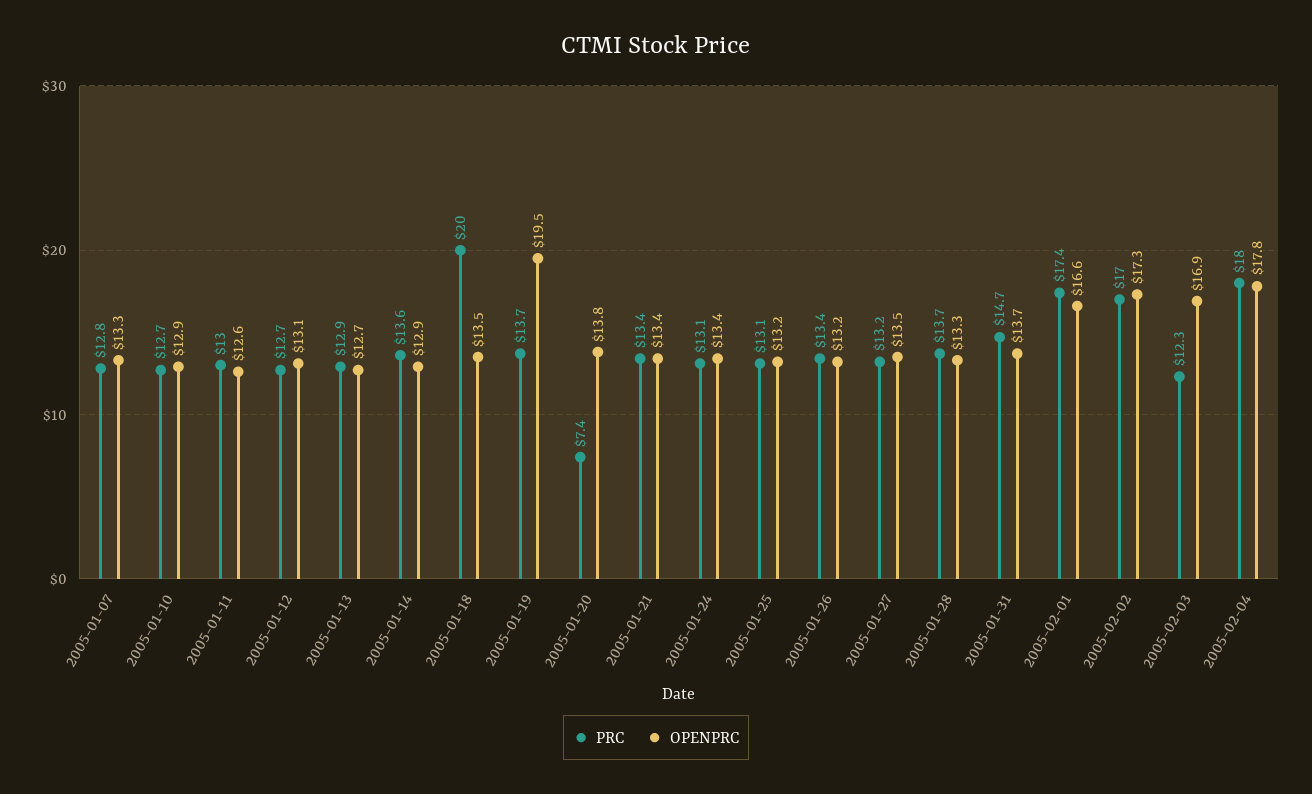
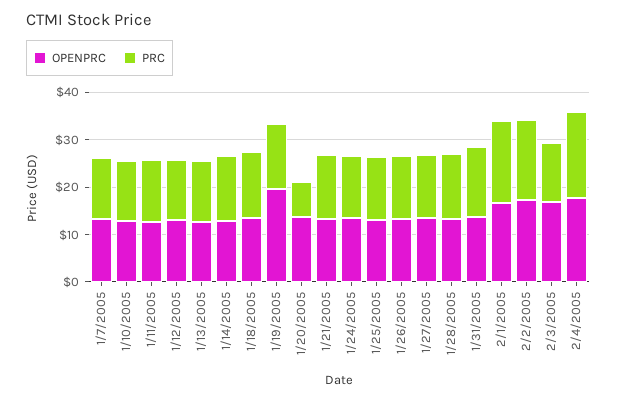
PRC, 2005-01-18: 20 -> 14

